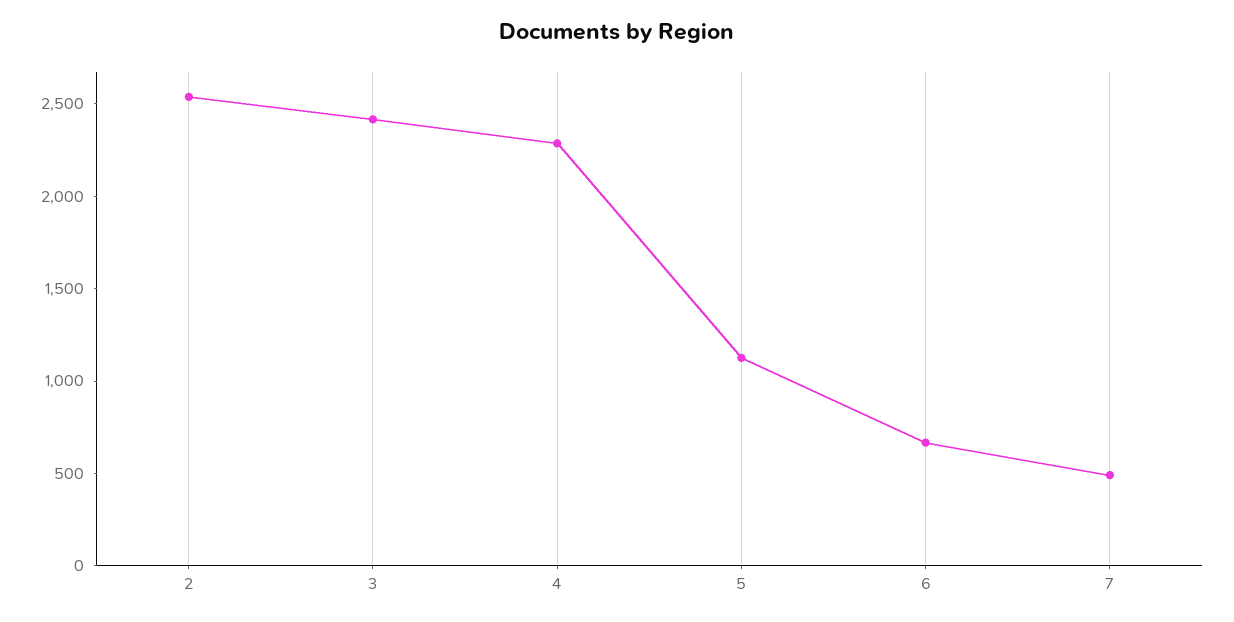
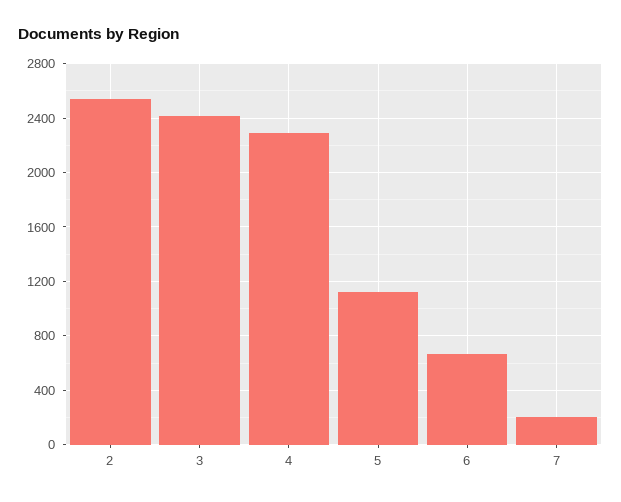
7: 500 -> 200

